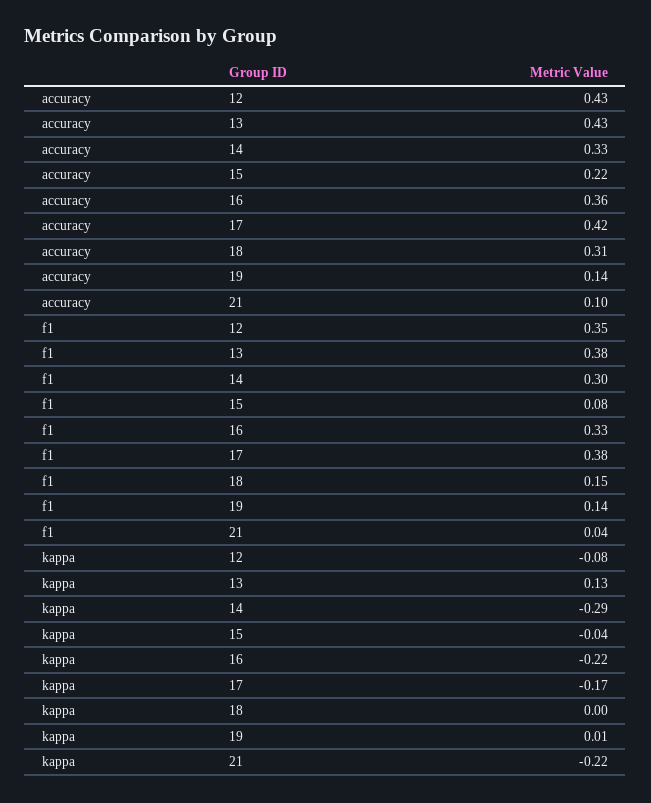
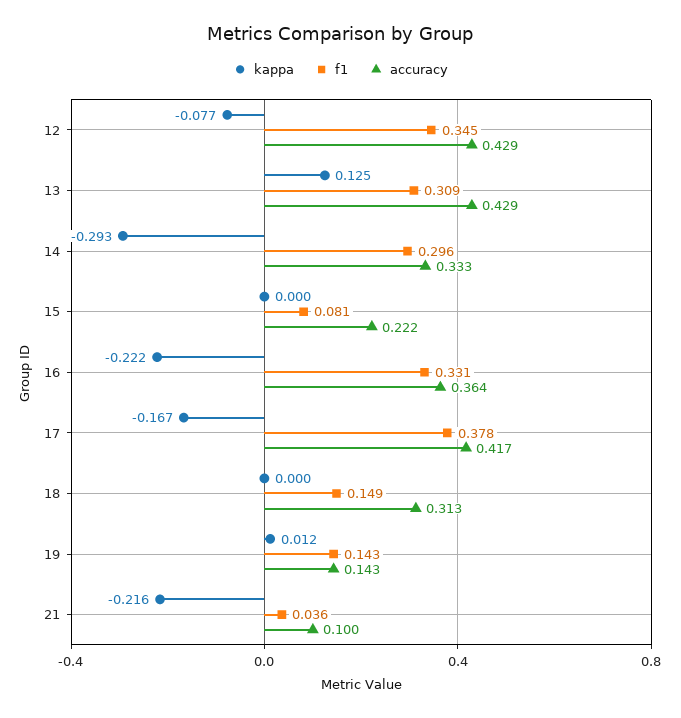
f1, 13: 0.38 -> 0.309
kappa, 15: -0.04 -> 0

